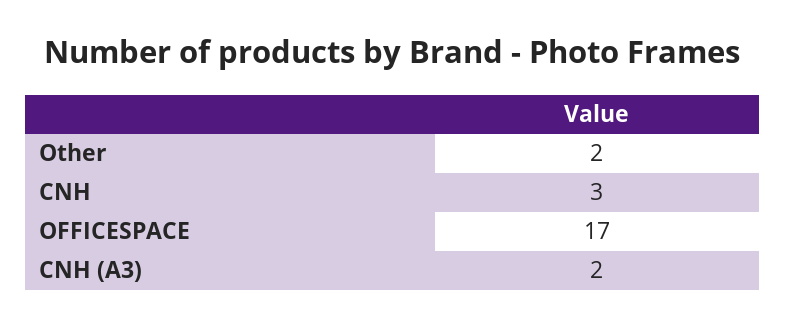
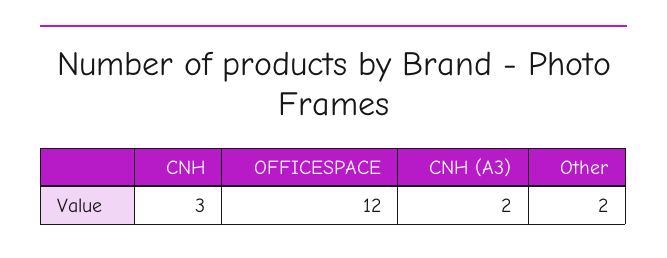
OFFICESPACE: 17 -> 12

